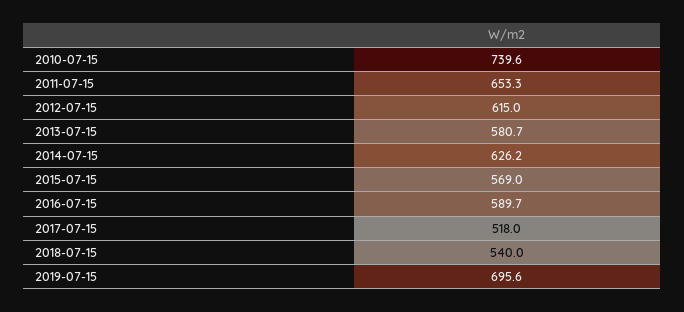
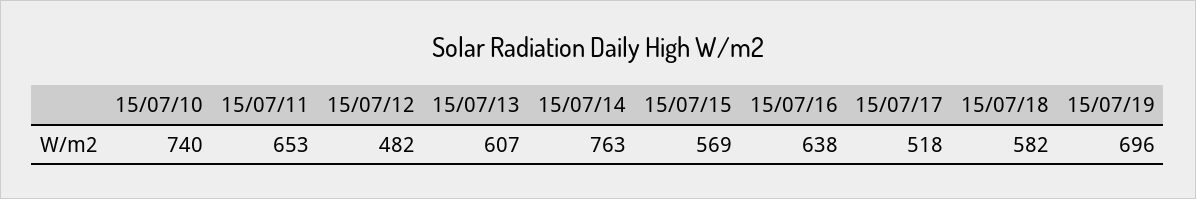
2012-07-15: 615 -> 482
2013-07-15: 580.7 -> 607
2014-07-15: 626.2 -> 763
2016-07-15: 589.7 -> 638
2018-07-15: 540 -> 582

